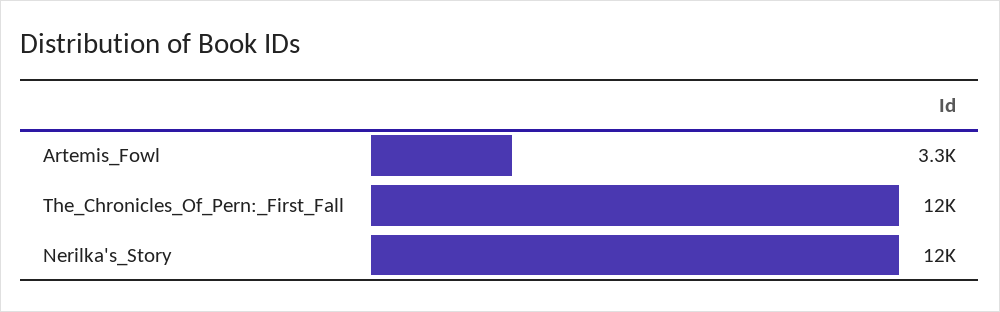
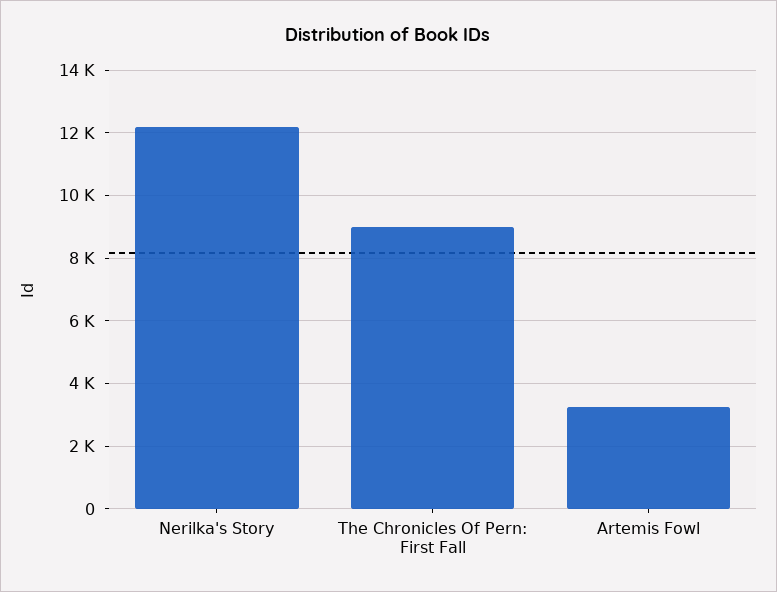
The_Chronicles_Of_Pern:_First_Fall: 12000 -> 9000

